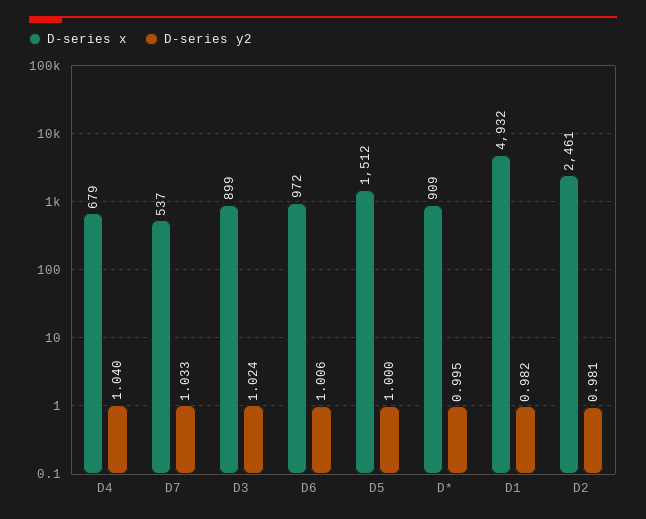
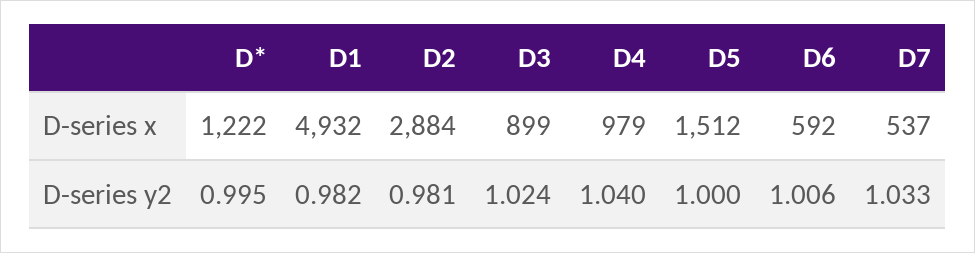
D-series x, D4: 679 -> 979
D-series x, D6: 972 -> 592
D-series x, D*: 909 -> 1222
D-series x, D2: 2461 -> 2884

